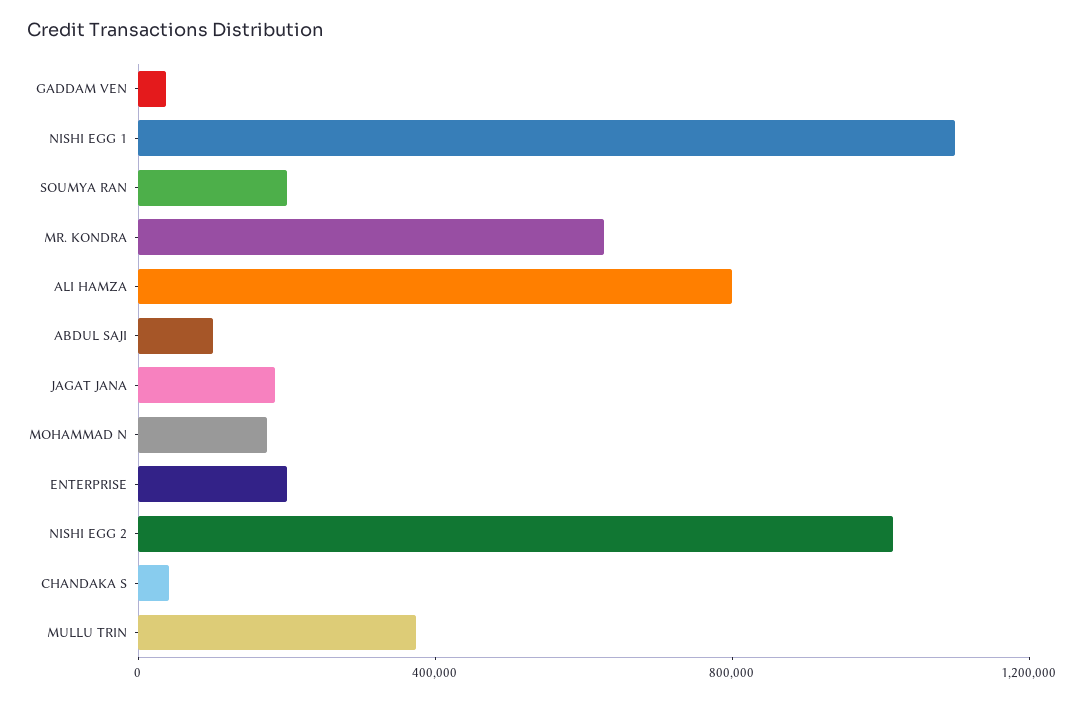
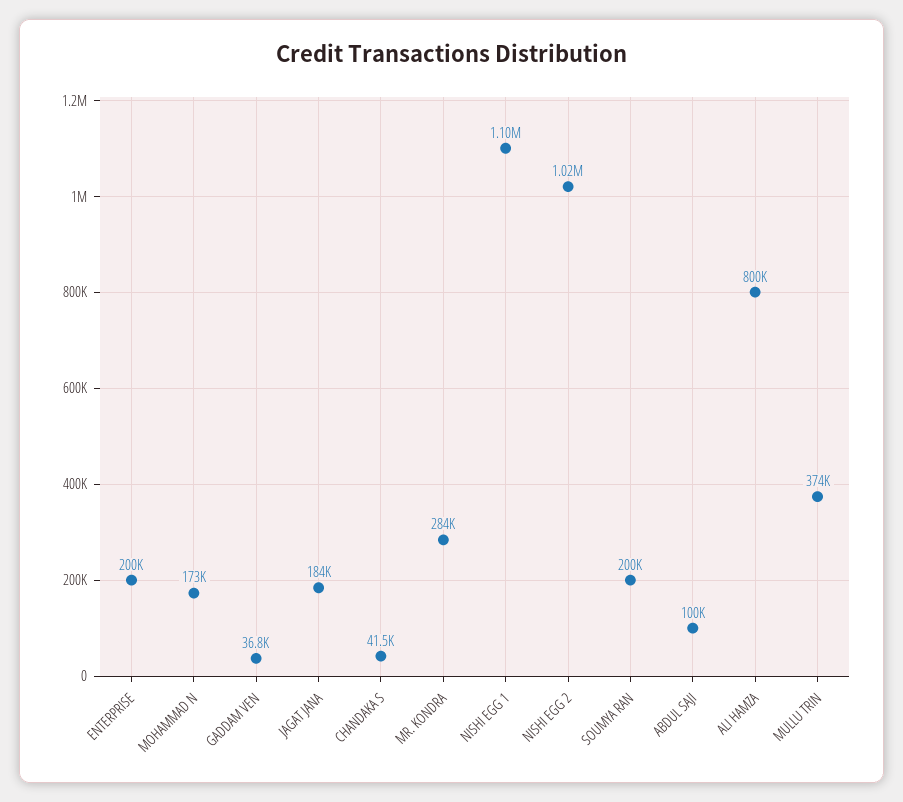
MR. KONDRA: 600000 -> 284000

